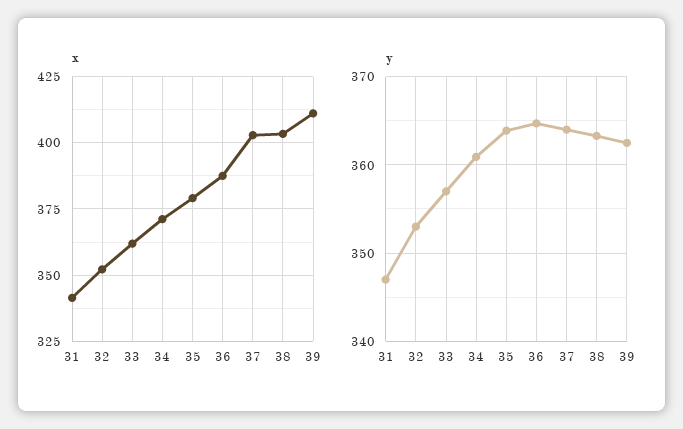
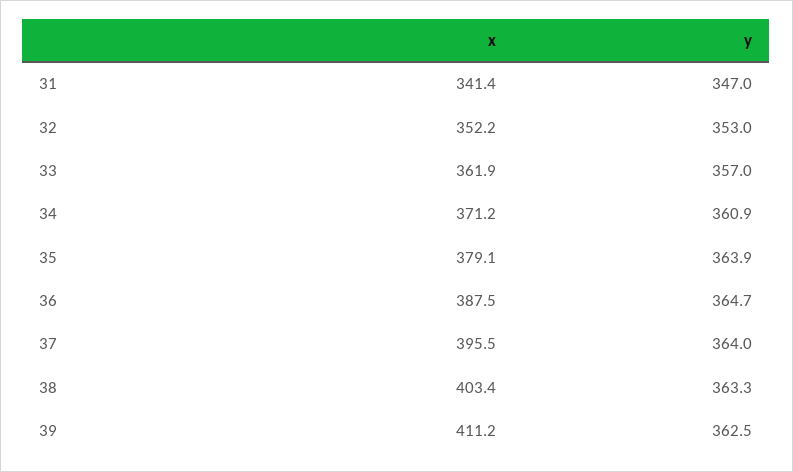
x, 37: 402.5 -> 395.5

